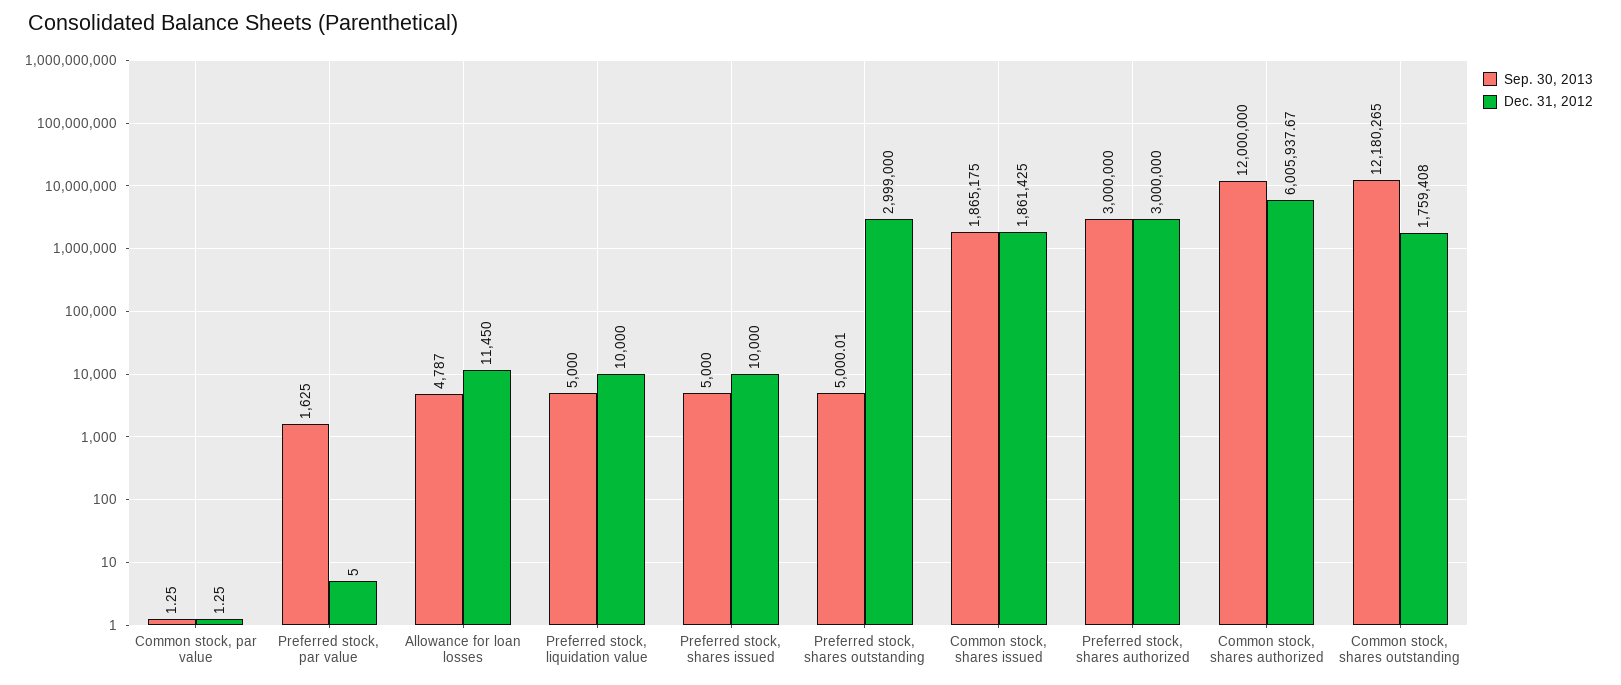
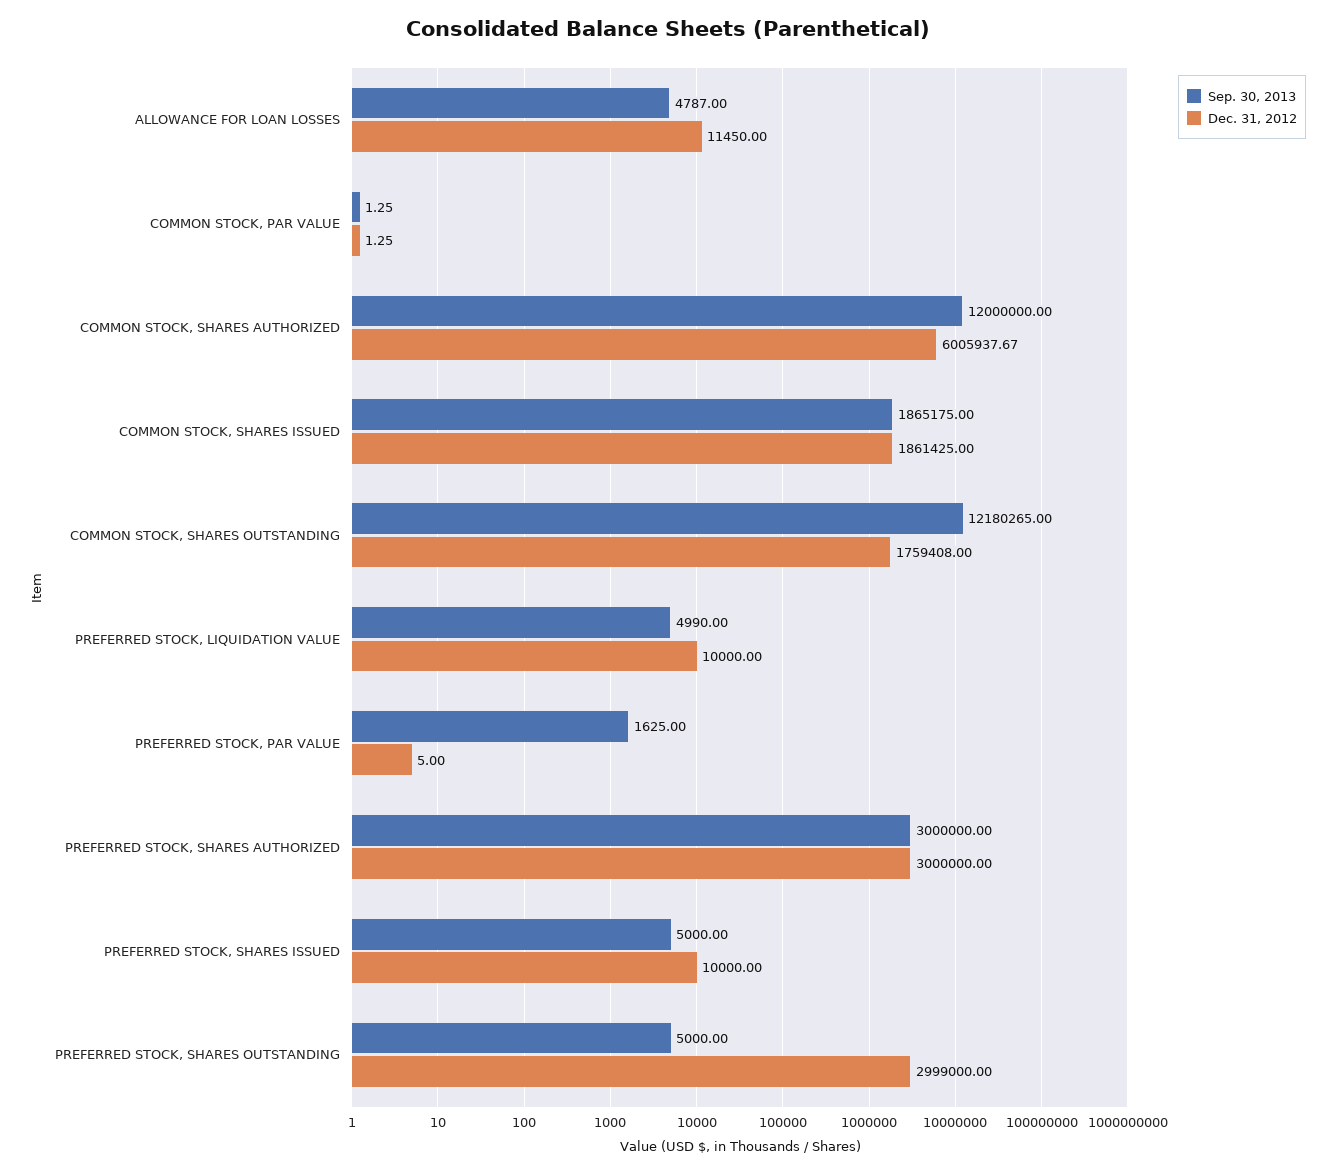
Sep. 30, 2013, Preferred stock, liquidation value: 5000 -> 4990
Sep. 30, 2013, Preferred stock, shares outstanding: 5000.01 -> 5000

